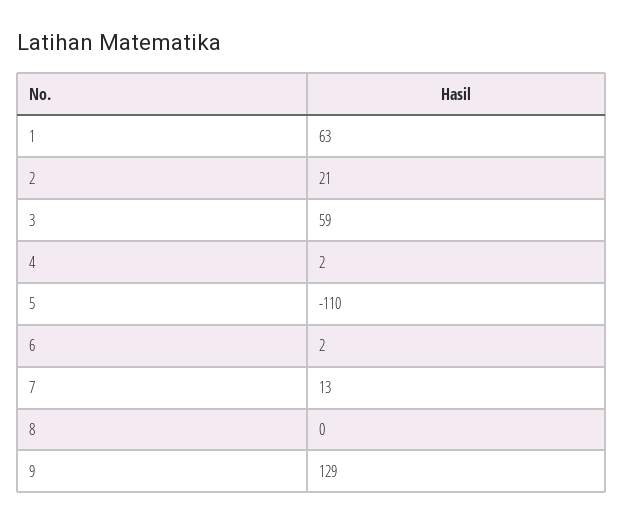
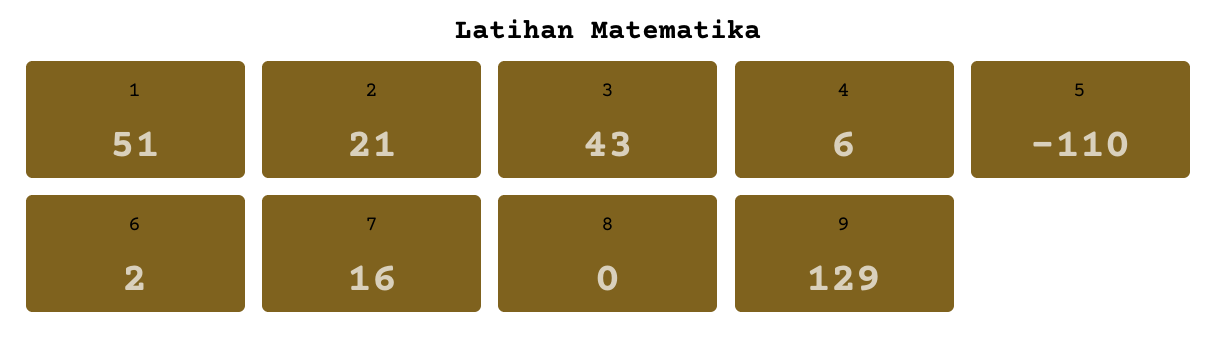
1: 63 -> 51
3: 59 -> 43
4: 2 -> 6
7: 13 -> 16

